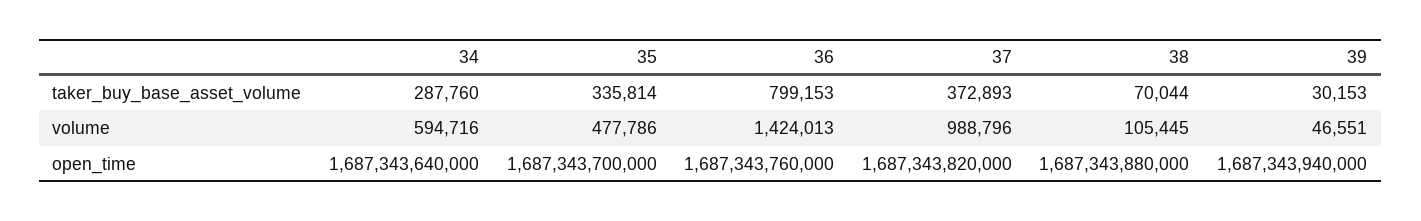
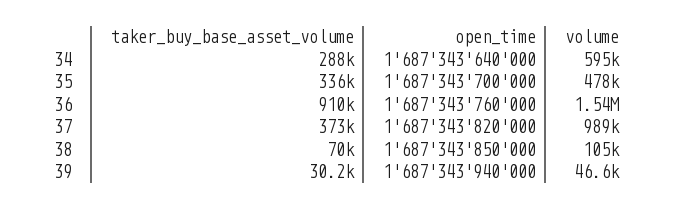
36, taker_buy_base_asset_volume: 799153 -> 910000
36, volume: 1424013 -> 1540000
38, open_time: 1687343880000 -> 1687343850000

